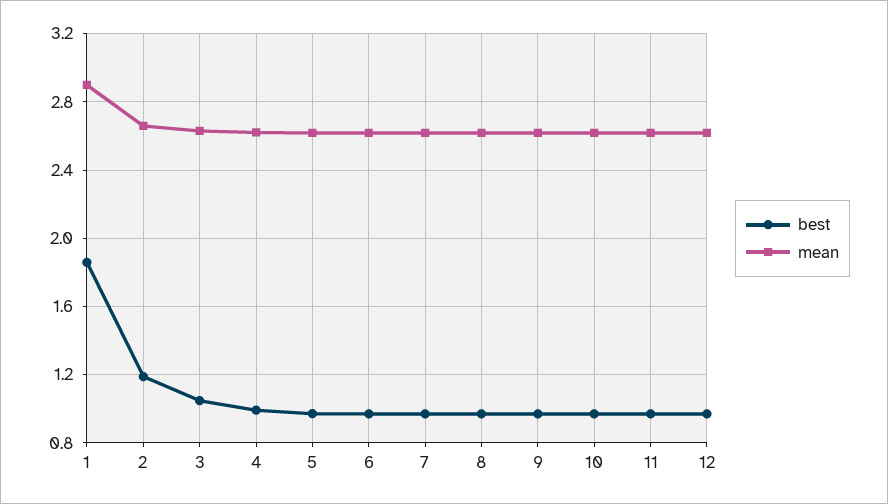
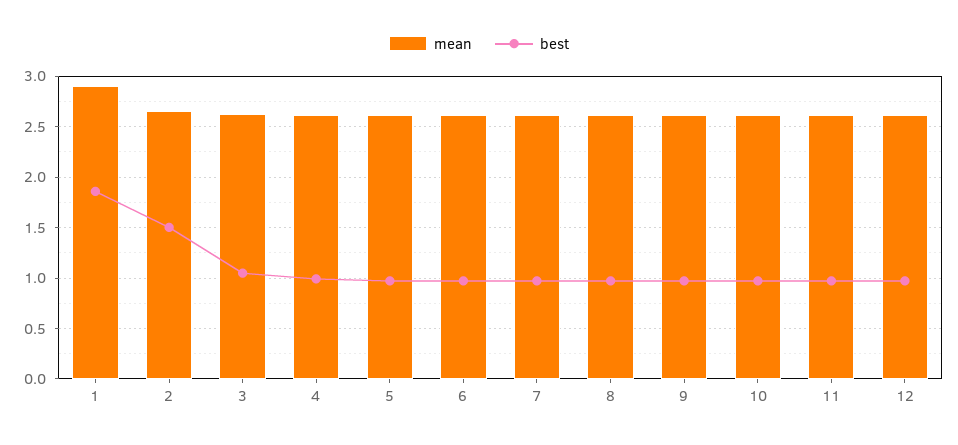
best, 2: 1.2 -> 1.5

